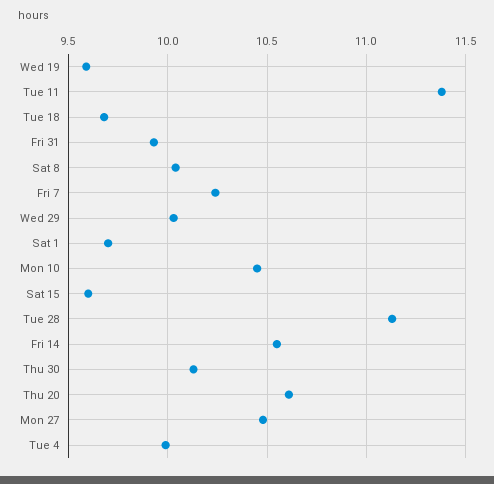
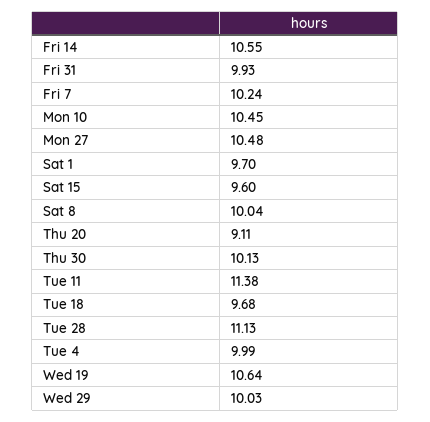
Wed 19: 9.6 -> 10.64
Thu 20: 10.6 -> 9.11

